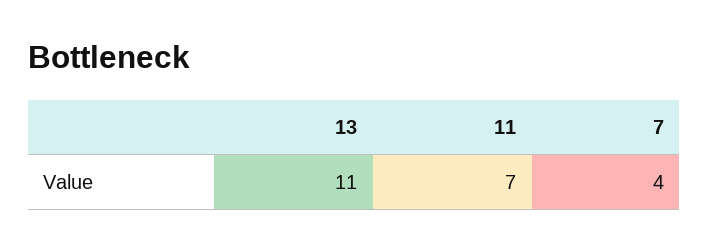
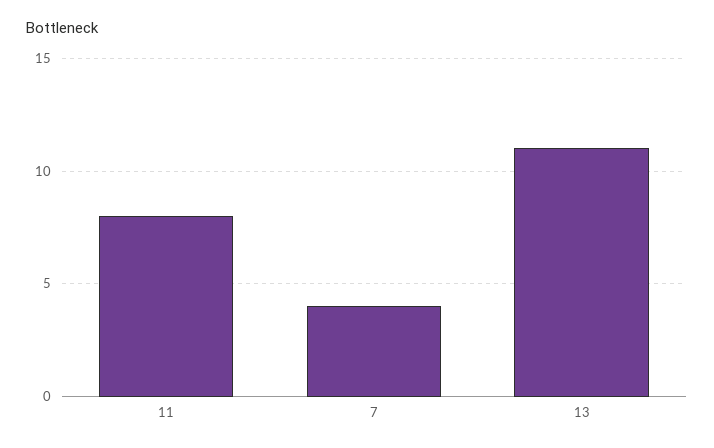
11: 7 -> 8

